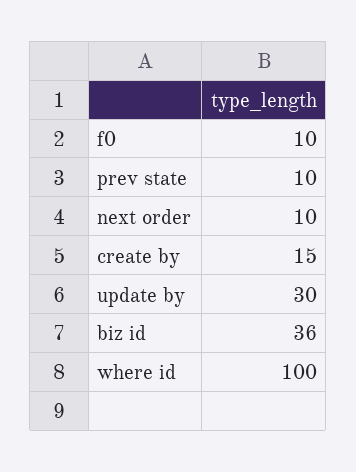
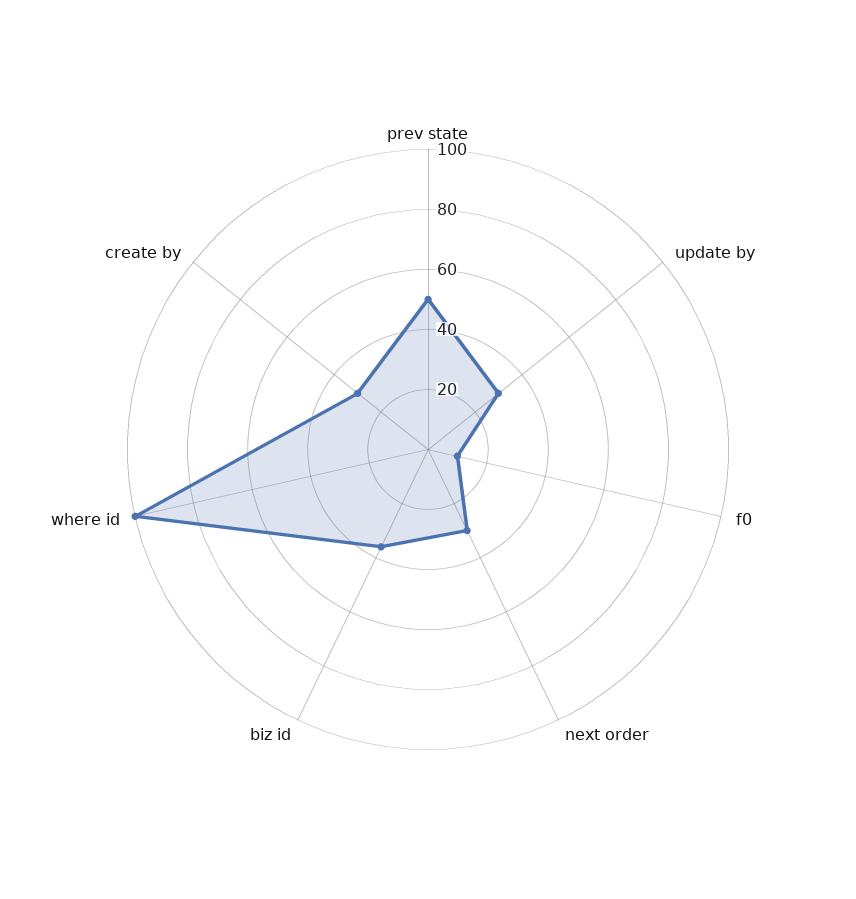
prev state: 10 -> 50
next order: 10 -> 30
create by: 15 -> 30

